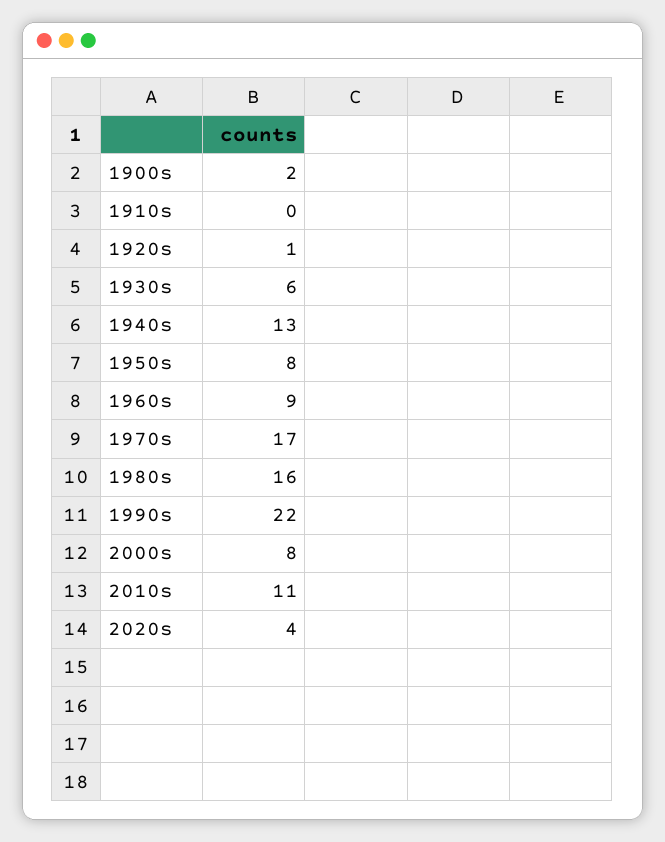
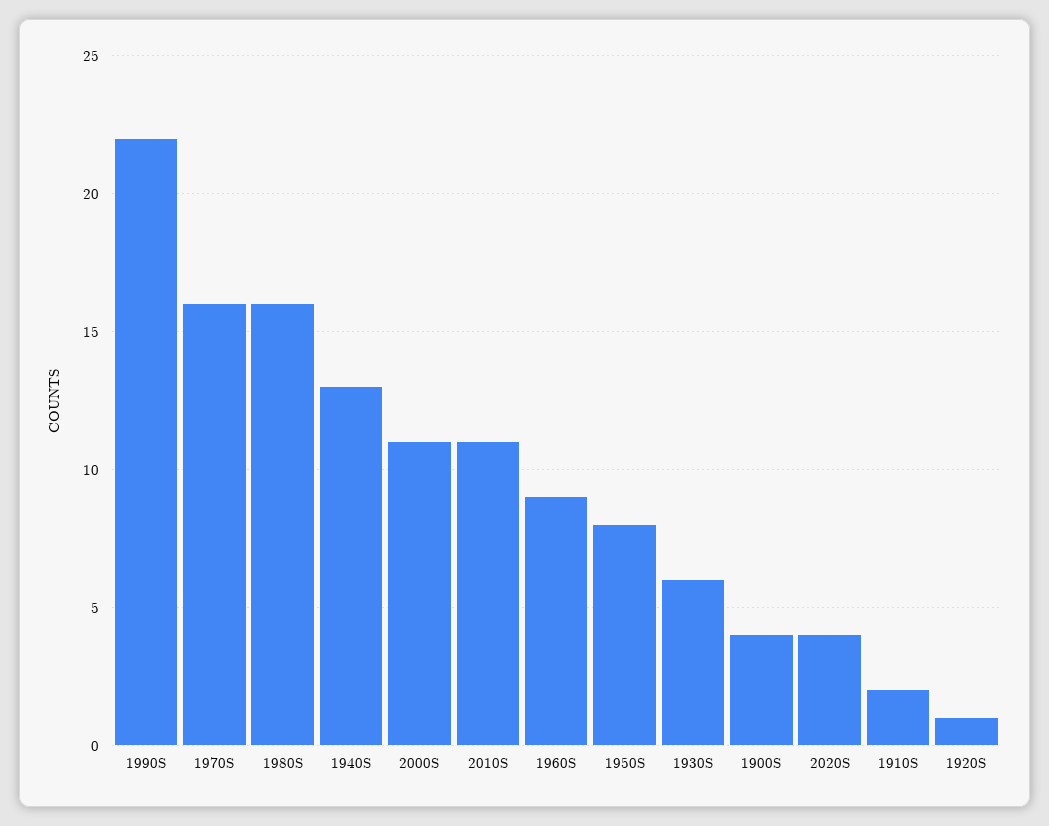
1900s: 2 -> 4
1910s: 0 -> 2
1970s: 17 -> 16
2000s: 8 -> 11

